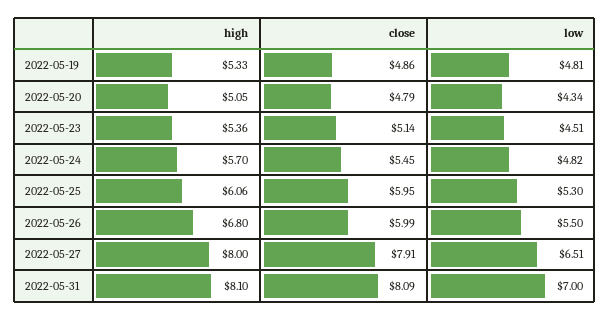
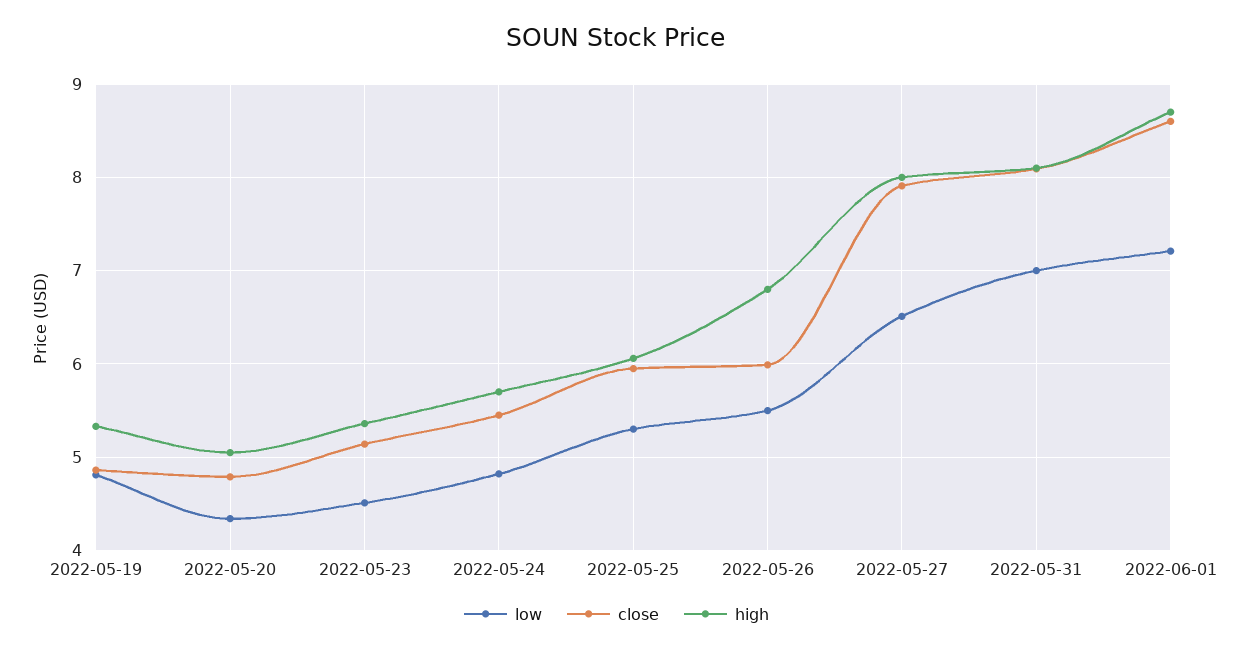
low, 2022-06-01: none -> 7.2
close, 2022-06-01: none -> 8.6
high, 2022-06-01: none -> 8.7

